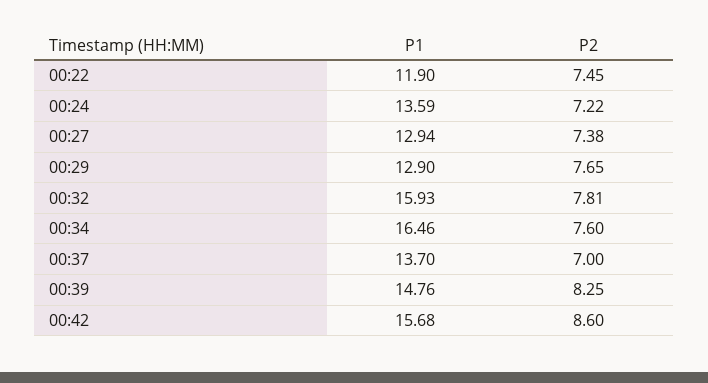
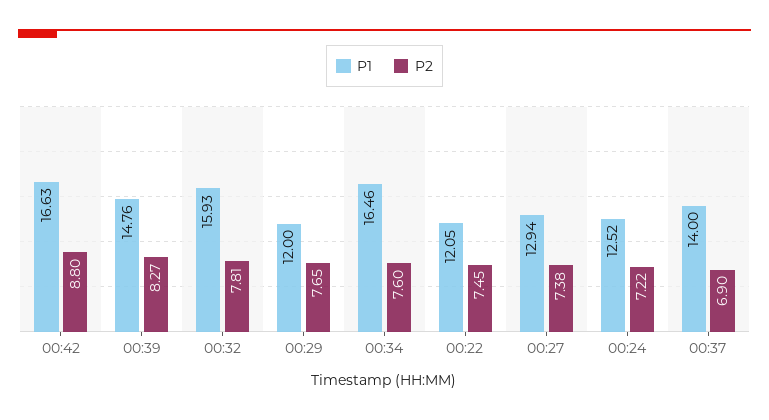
P1, 00:22: 11.9 -> 12.05
P1, 00:24: 13.59 -> 12.52
P1, 00:29: 12.9 -> 12
P1, 00:37: 13.7 -> 14
P2, 00:37: 7 -> 6.9
P2, 00:39: 8.25 -> 8.27
P1, 00:42: 15.68 -> 16.63
P2, 00:42: 8.6 -> 8.8

